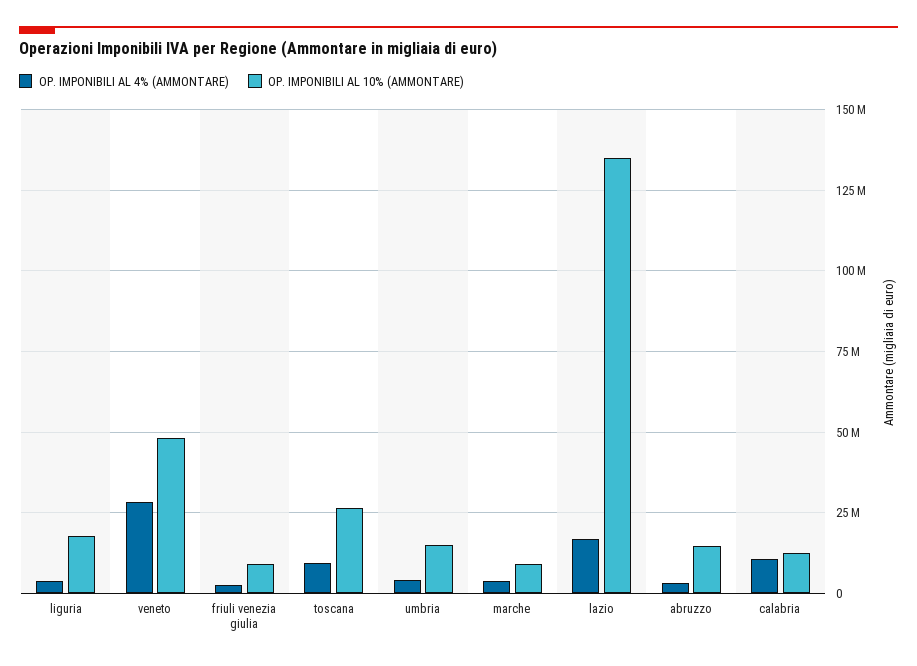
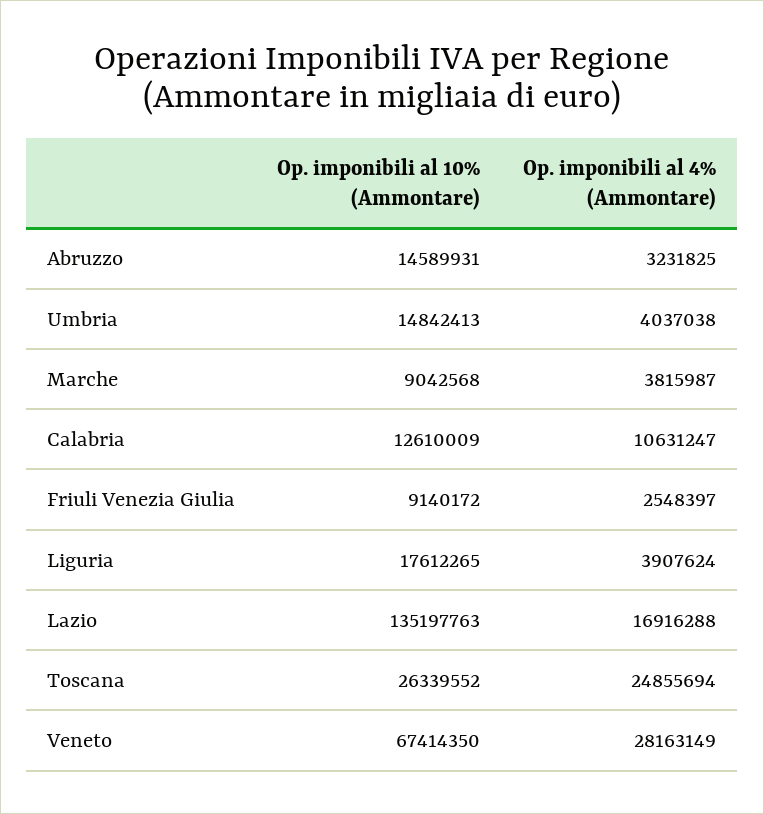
OP. IMPONIBILI AL 10% (AMMONTARE), veneto: 47500000 -> 67414350
OP. IMPONIBILI AL 4% (AMMONTARE), toscana: 10000000 -> 24855694

